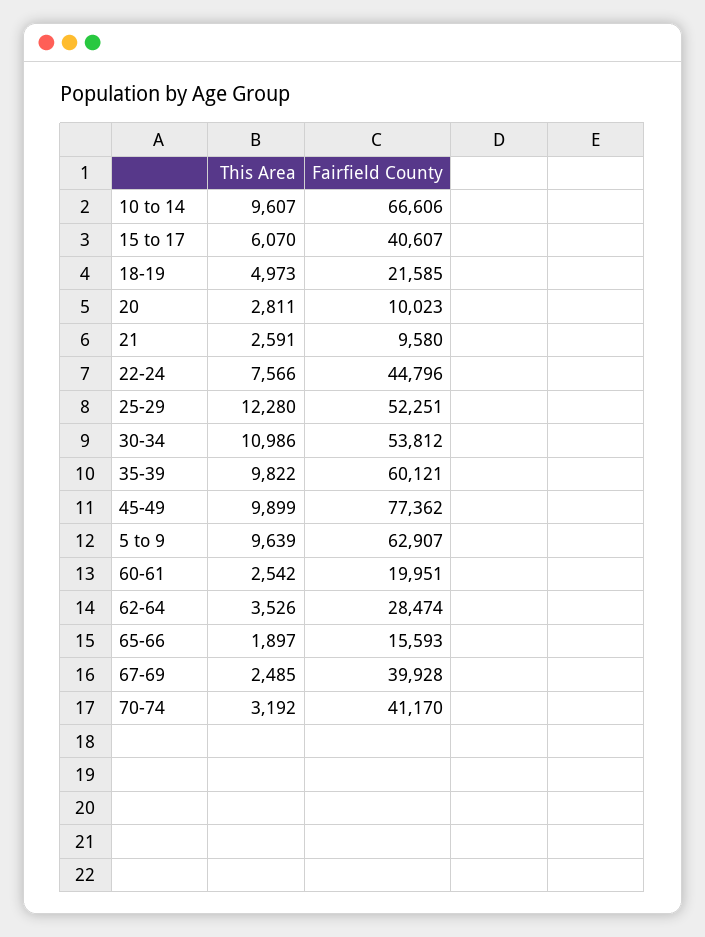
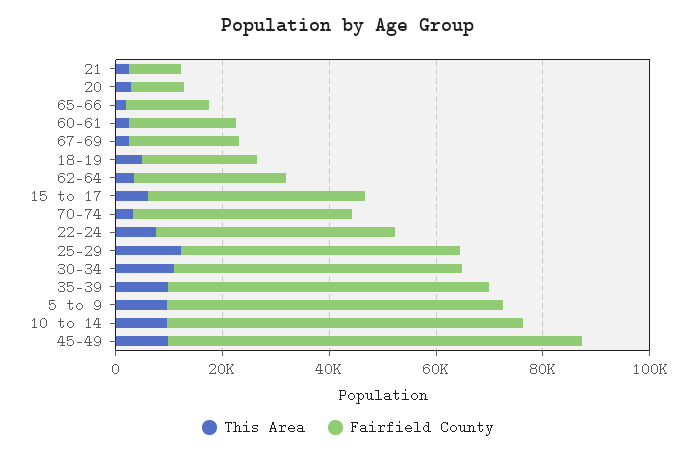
Fairfield County, 67-69: 39928 -> 20000

